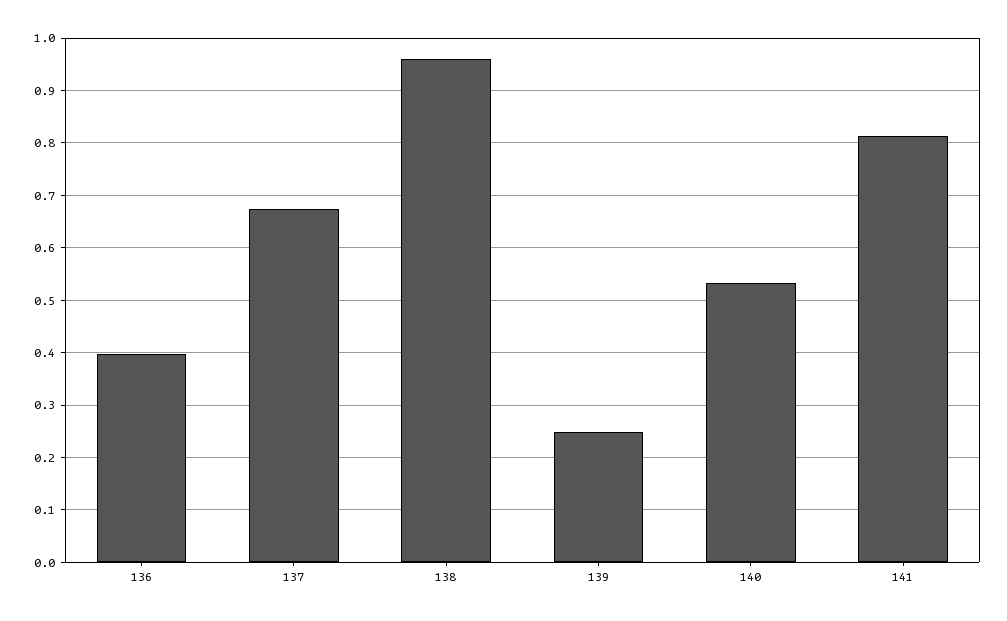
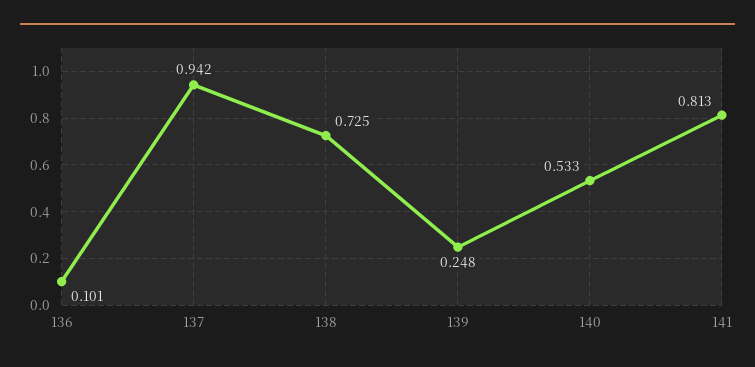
136: 0.4 -> 0.101
137: 0.68 -> 0.942
138: 0.96 -> 0.725

